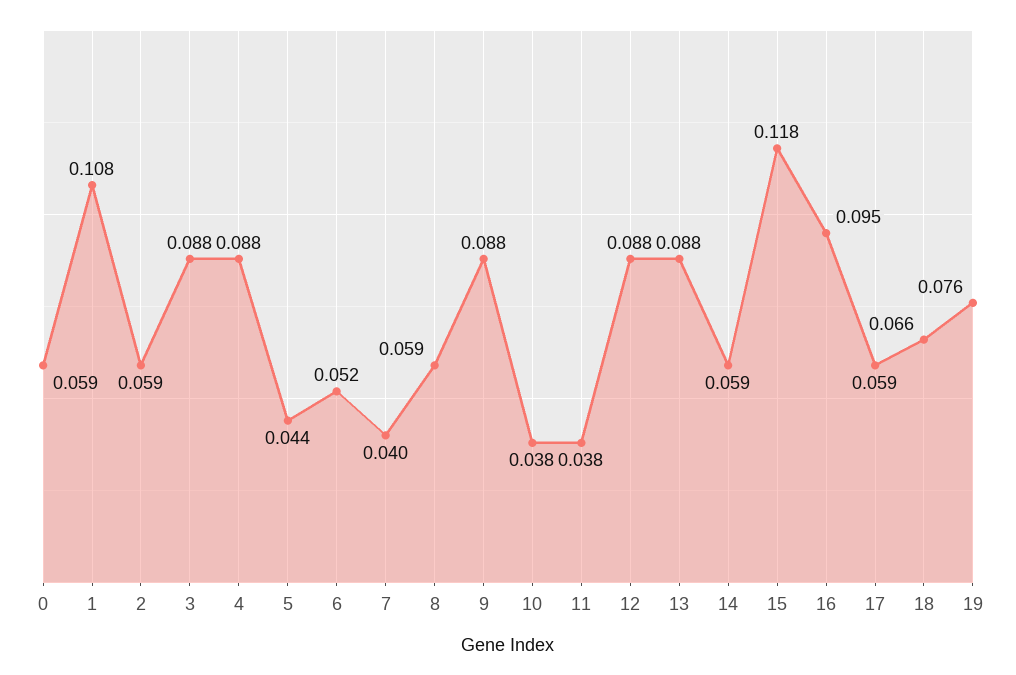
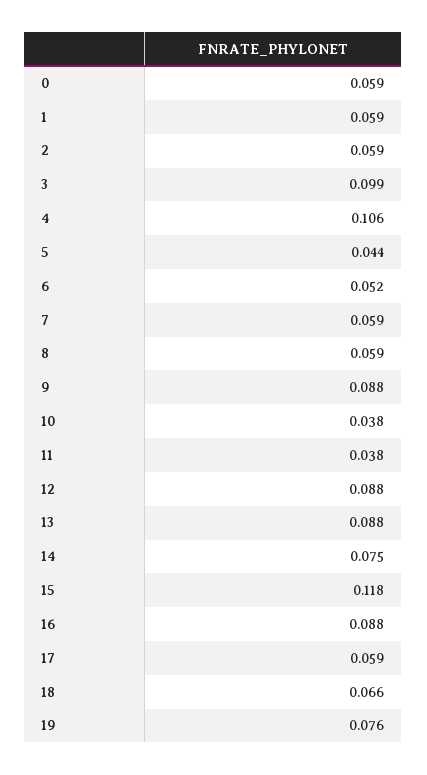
1: 0.108 -> 0.059
3: 0.088 -> 0.099
4: 0.088 -> 0.106
7: 0.04 -> 0.059
14: 0.059 -> 0.075
16: 0.095 -> 0.088

